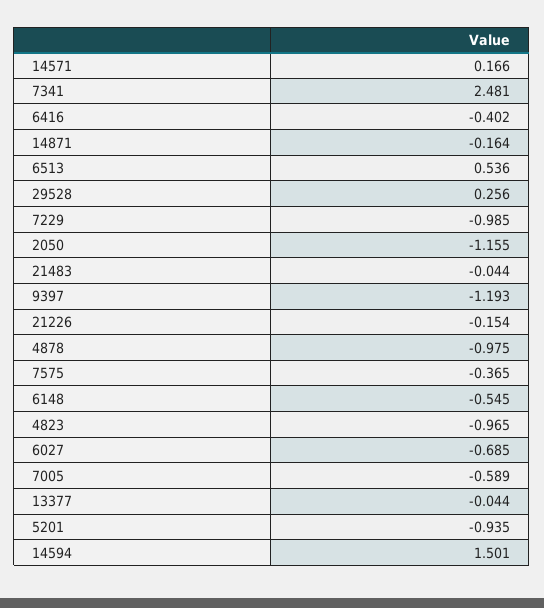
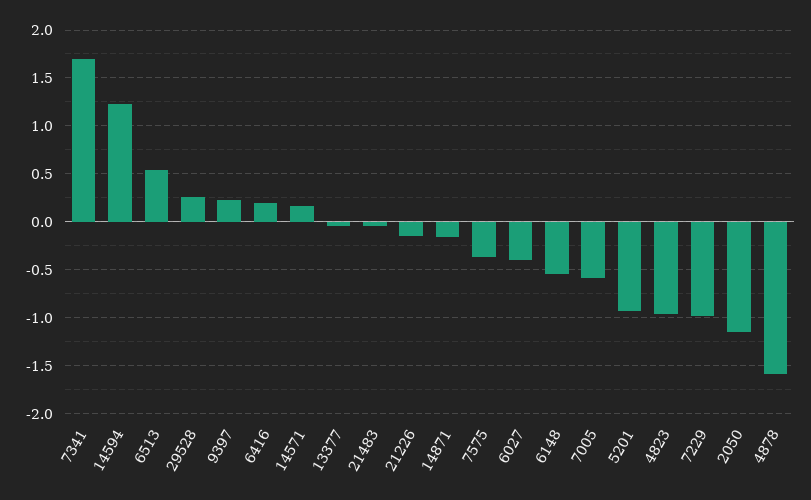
7341: 2.481 -> 1.7
6416: -0.402 -> 0.2
9397: -1.193 -> 0.2
4878: -0.975 -> -1.6
6027: -0.685 -> -0.4
14594: 1.501 -> 1.2

